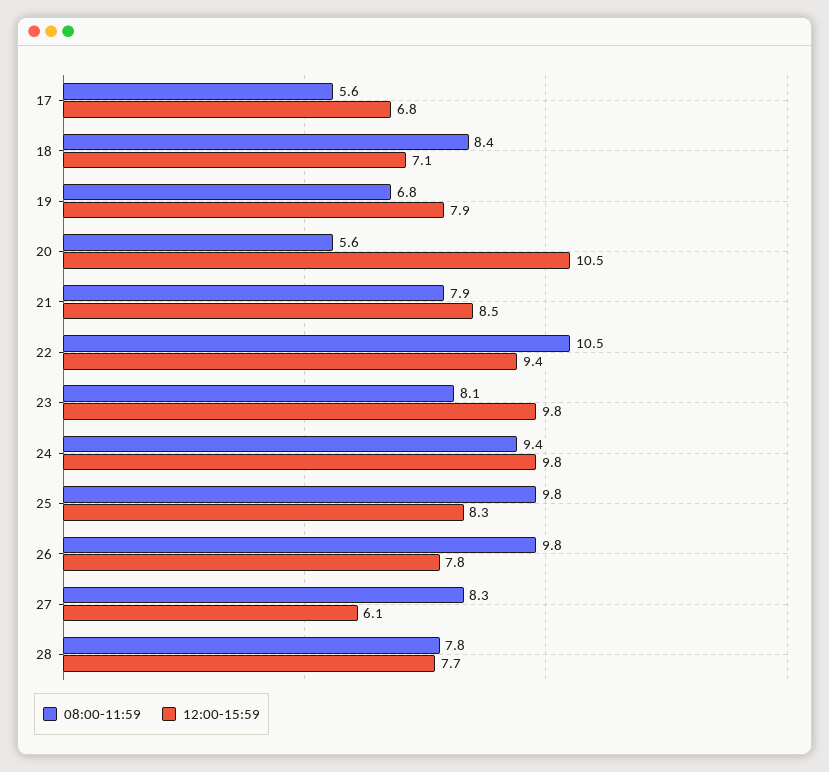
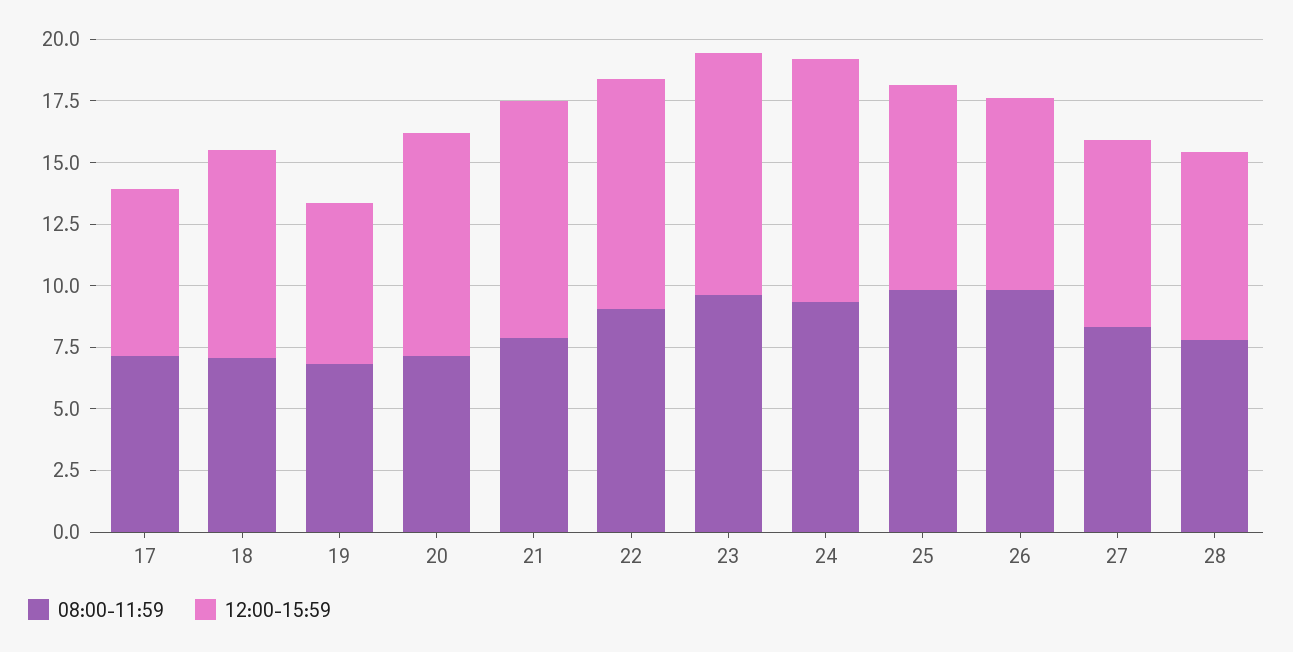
08:00-11:59, 17: 5.6 -> 7
08:00-11:59, 18: 8.4 -> 7
12:00-15:59, 18: 7.1 -> 8.5
12:00-15:59, 19: 7.9 -> 6.5
08:00-11:59, 20: 5.6 -> 7
12:00-15:59, 20: 10.5 -> 9
12:00-15:59, 21: 8.5 -> 9.5
08:00-11:59, 22: 10.5 -> 9
08:00-11:59, 23: 8.1 -> 9.5
12:00-15:59, 27: 6.1 -> 7.5

